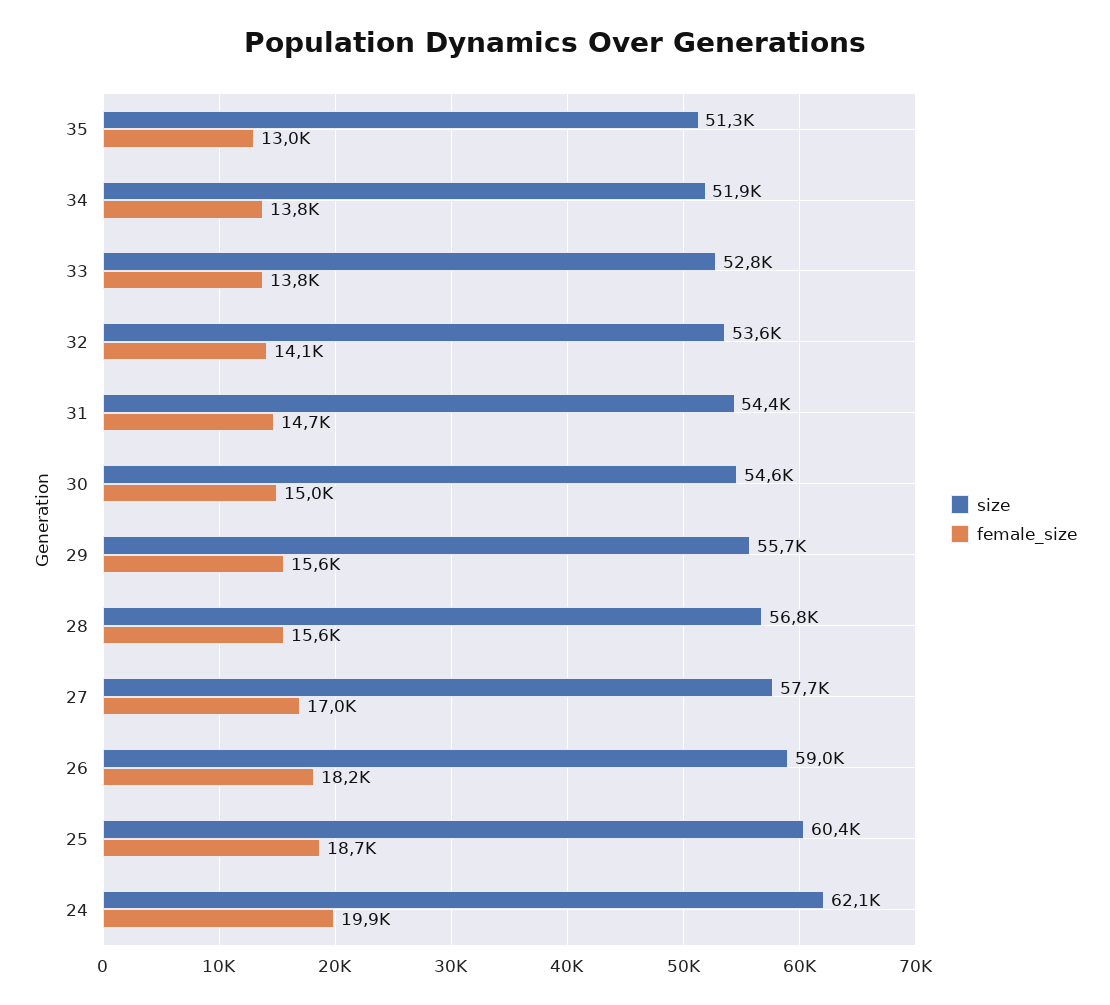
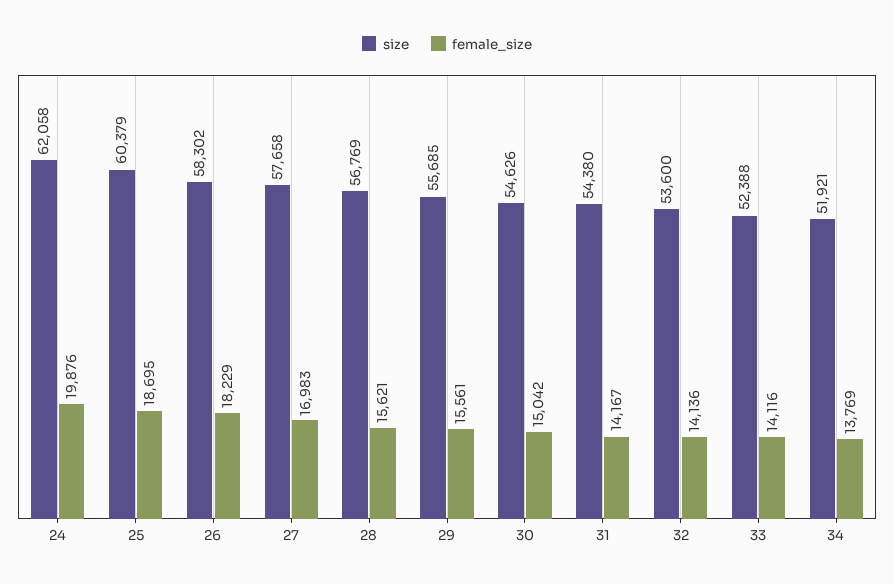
size, 35: 51300 -> none
female_size, 35: 13000 -> none
size, 33: 52800 -> 52388
female_size, 33: 13800 -> 14116
female_size, 31: 14700 -> 14167
size, 26: 59000 -> 58302

